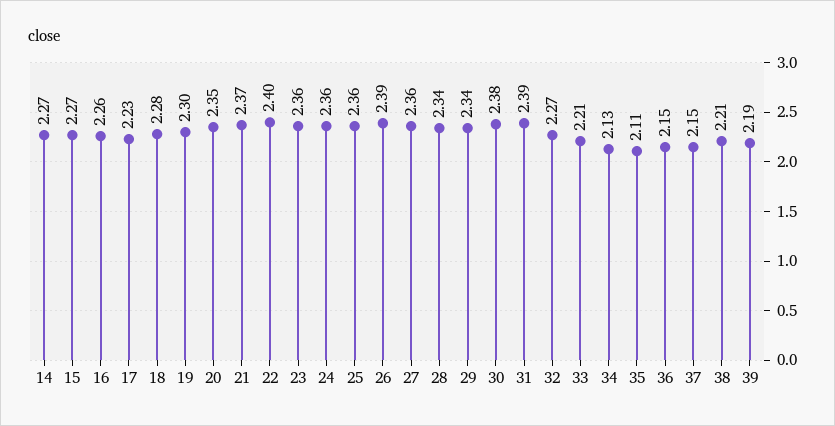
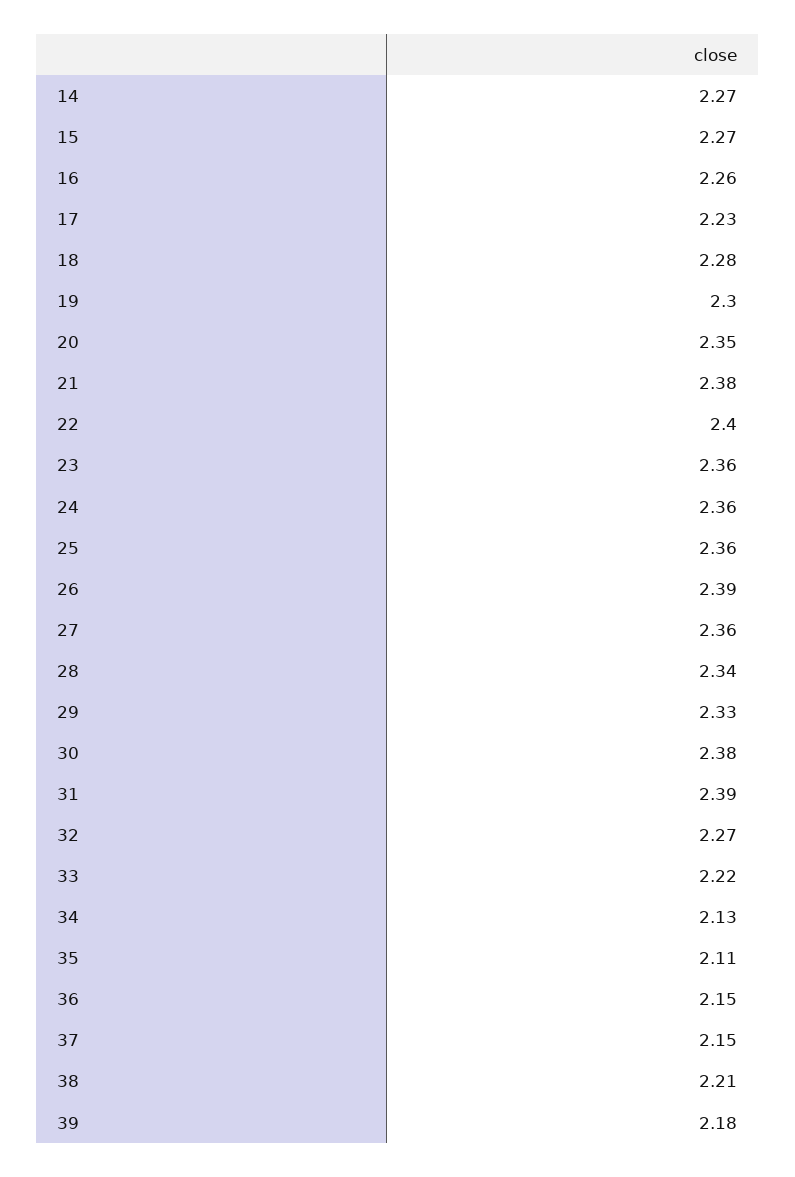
21: 2.37 -> 2.38
29: 2.34 -> 2.33
33: 2.21 -> 2.22
39: 2.19 -> 2.18

